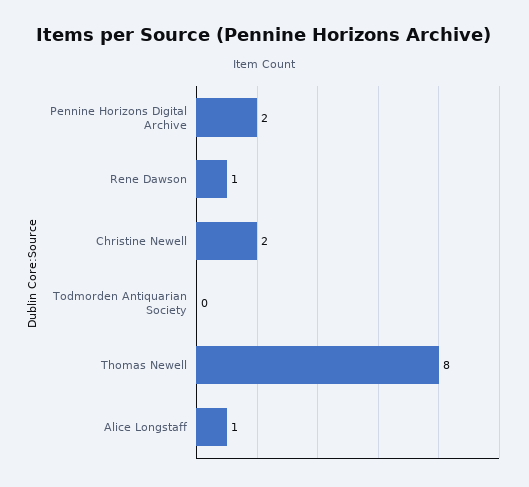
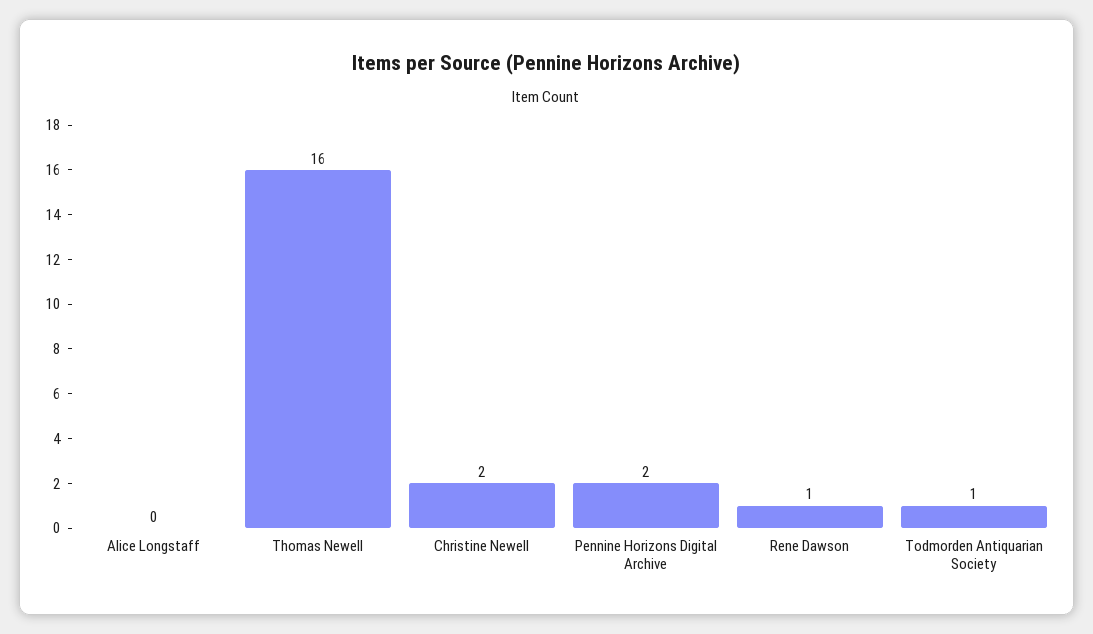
Todmorden Antiquarian Society: 0 -> 1
Thomas Newell: 8 -> 16
Alice Longstaff: 1 -> 0

